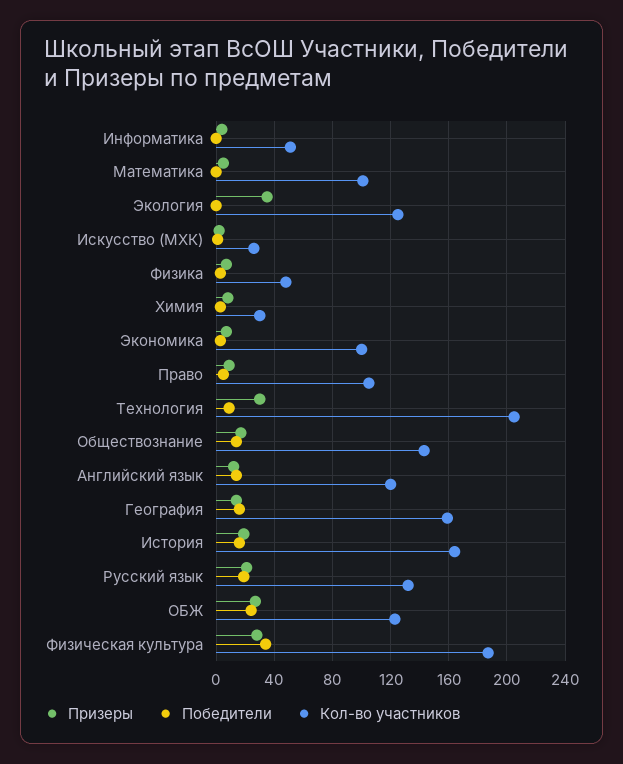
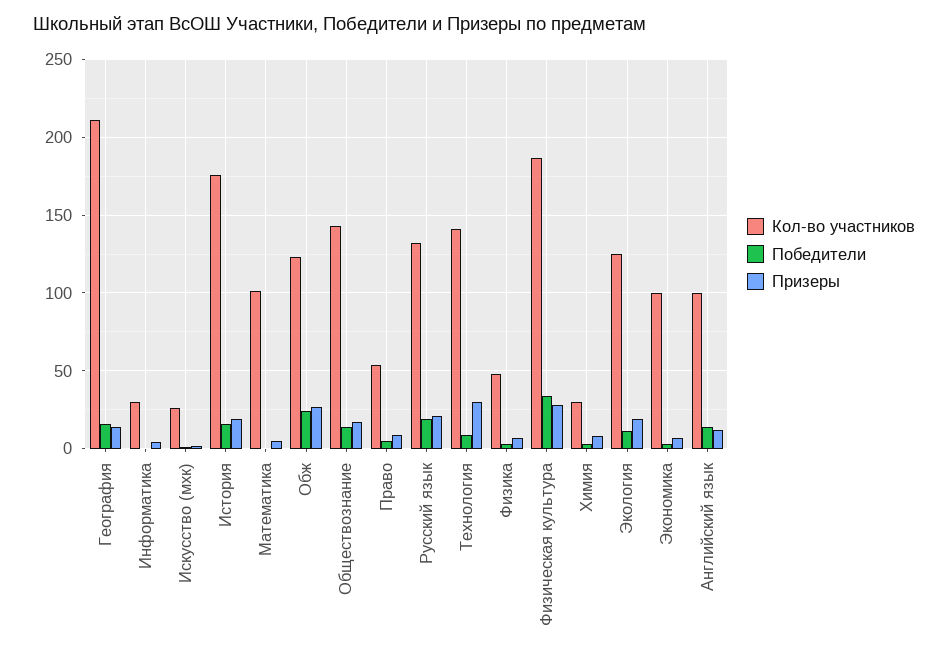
Кол-во участников, Информатика: 50 -> 30
Призеры, Экология: 35 -> 20
Победители, Экология: 0 -> 10
Кол-во участников, Право: 105 -> 55
Кол-во участников, Технология: 205 -> 140
Кол-во участников, Английский язык: 120 -> 100
Кол-во участников, География: 160 -> 210
Кол-во участников, История: 165 -> 175

